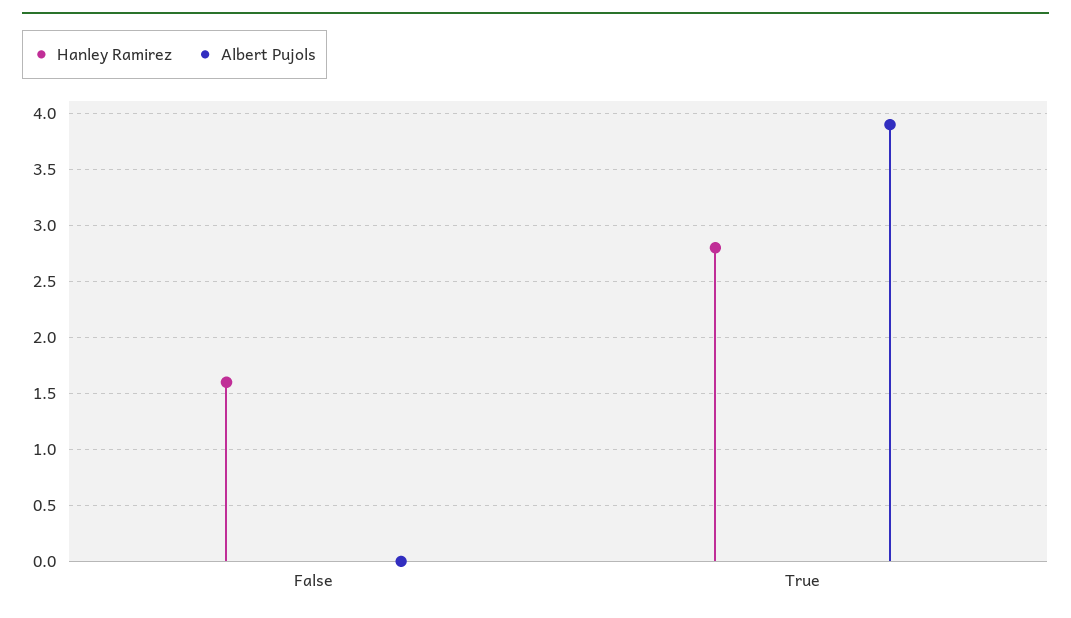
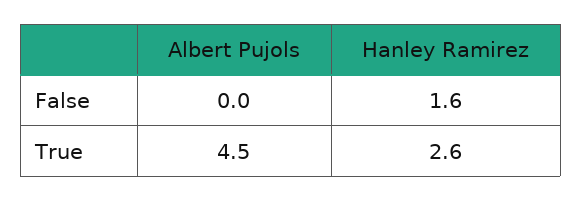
Hanley Ramirez, True: 2.8 -> 2.6
Albert Pujols, True: 3.9 -> 4.5

